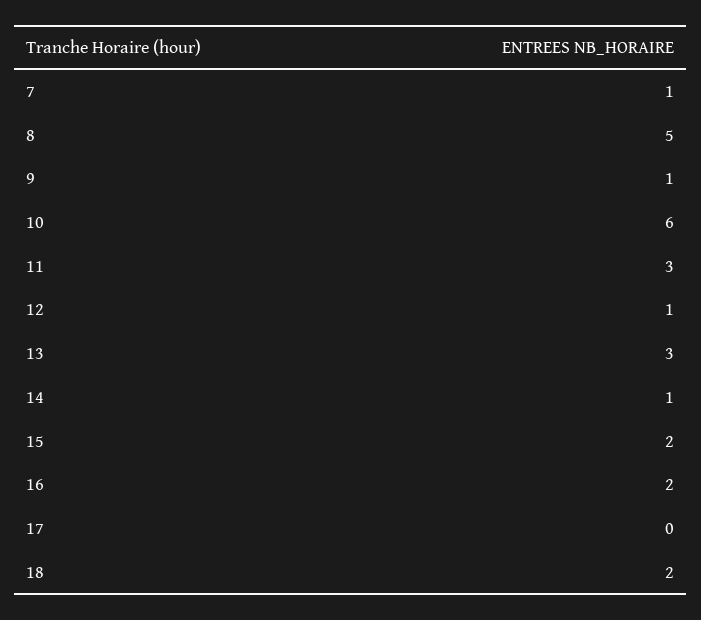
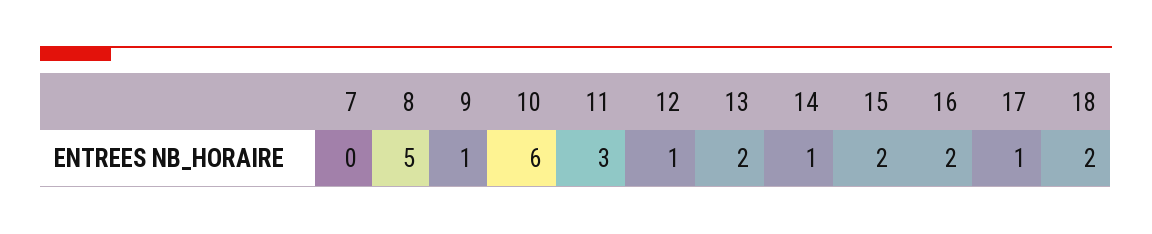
7: 1 -> 0
13: 3 -> 2
17: 0 -> 1

